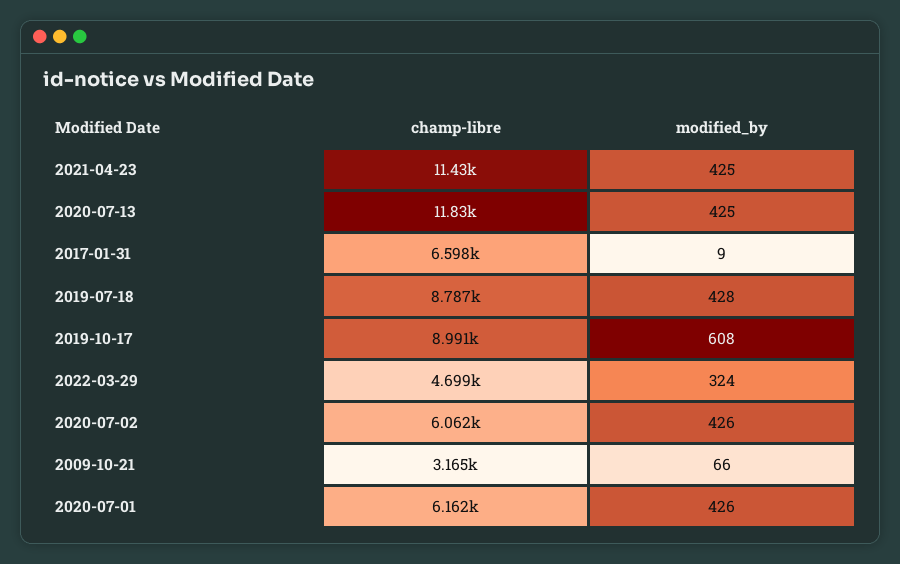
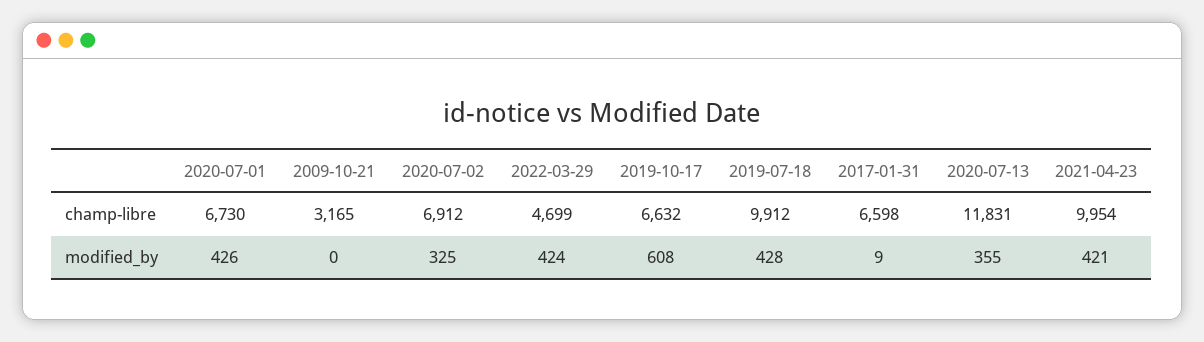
champ-libre, 2021-04-23: 11430 -> 9954
modified_by, 2021-04-23: 425 -> 421
modified_by, 2020-07-13: 425 -> 355
champ-libre, 2019-07-18: 8787 -> 9912
champ-libre, 2019-10-17: 8991 -> 6632
modified_by, 2022-03-29: 324 -> 424
champ-libre, 2020-07-02: 6062 -> 6912
modified_by, 2020-07-02: 426 -> 325
modified_by, 2009-10-21: 66 -> 0
champ-libre, 2020-07-01: 6162 -> 6730

